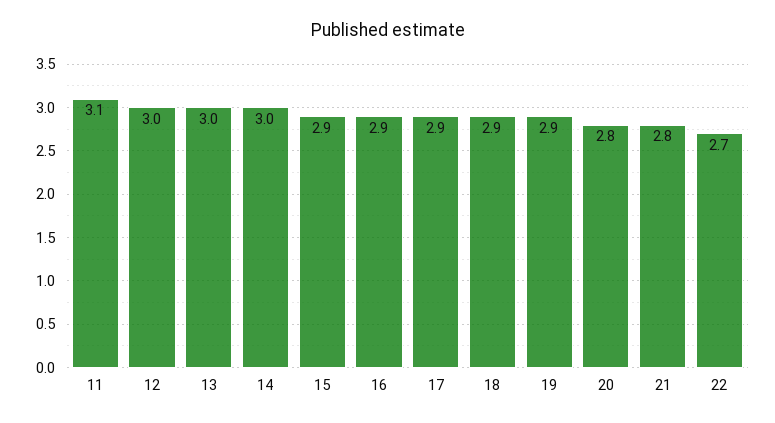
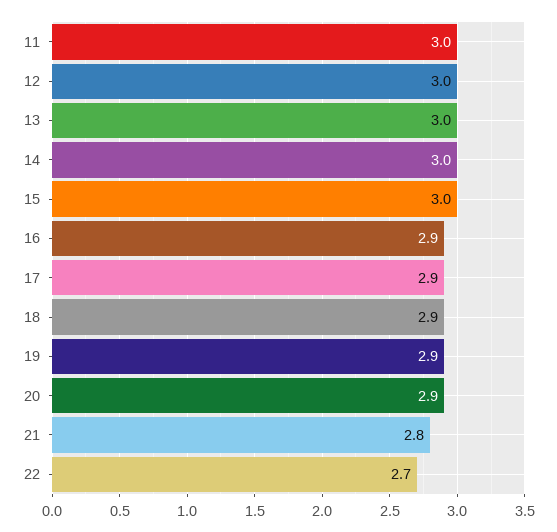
11: 3.1 -> 3
15: 2.9 -> 3
20: 2.8 -> 2.9

